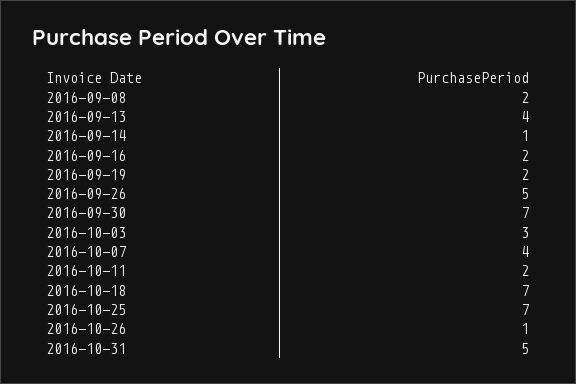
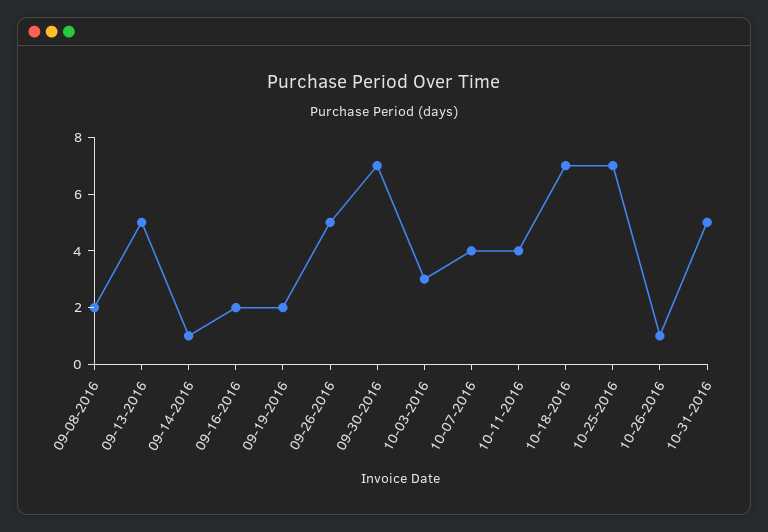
2016-09-13: 4 -> 5
2016-10-11: 2 -> 4

